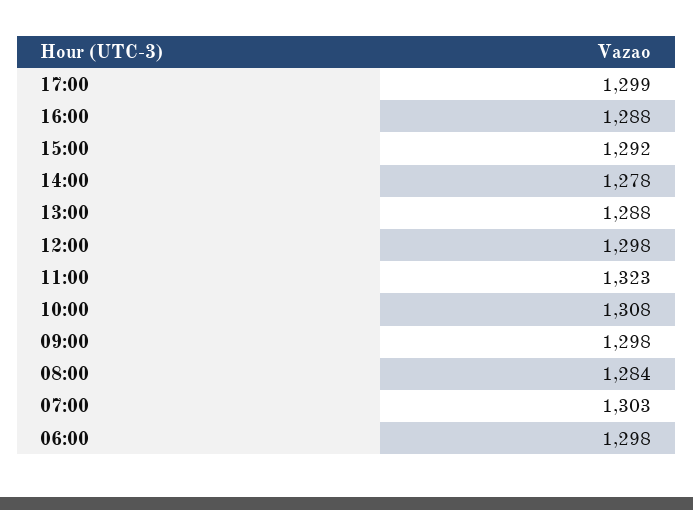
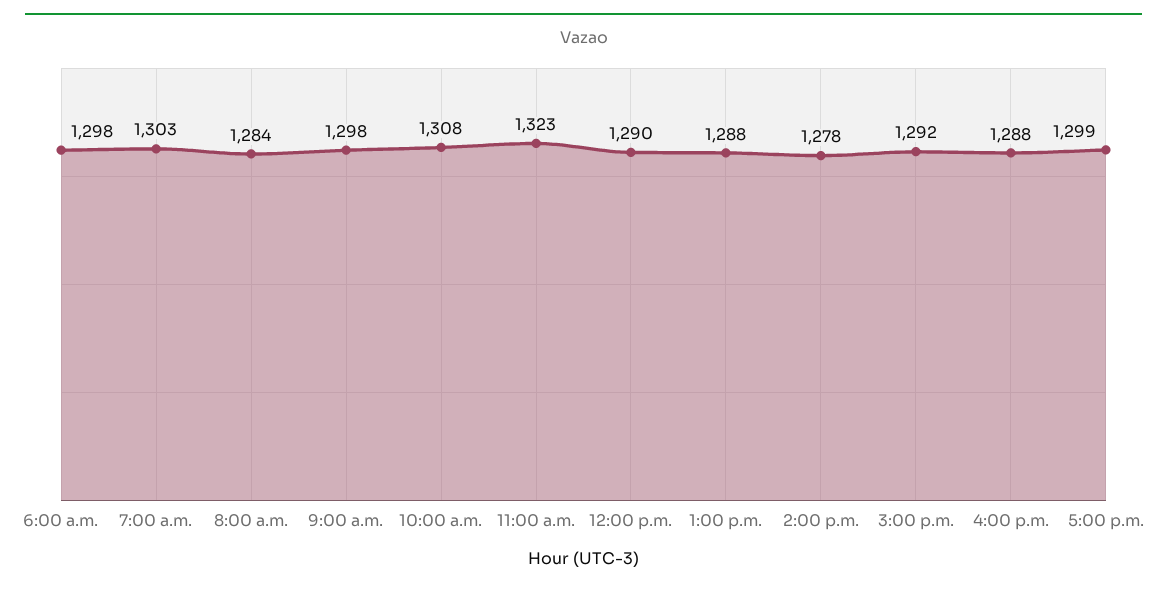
12:00: 1298 -> 1290

